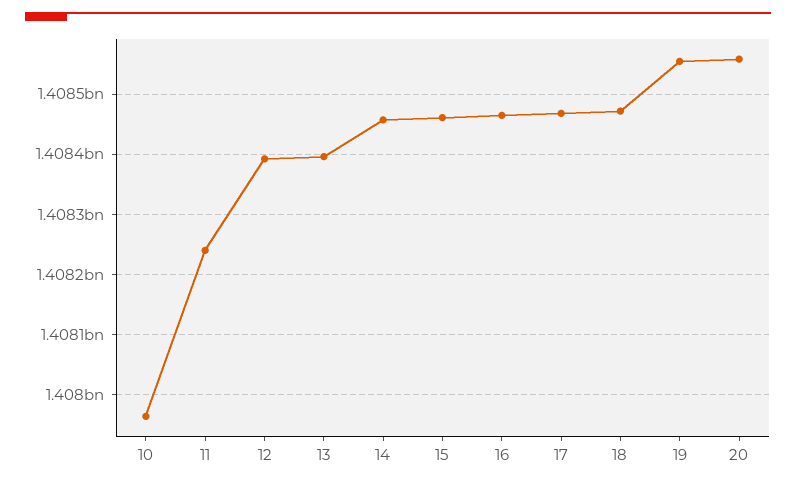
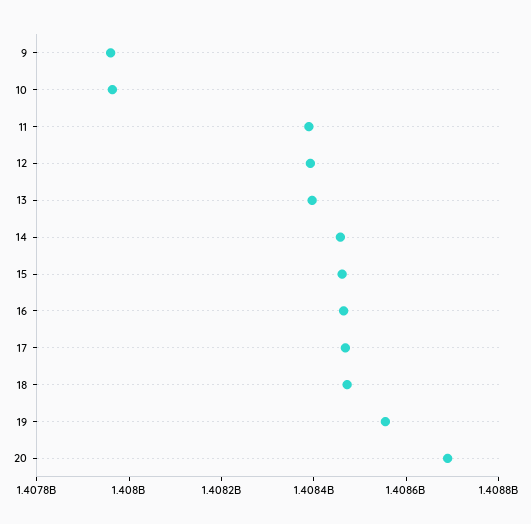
11: 1408240000 -> 1408400000
20: 1408560000 -> 1408700000
9: none -> 1407950000

